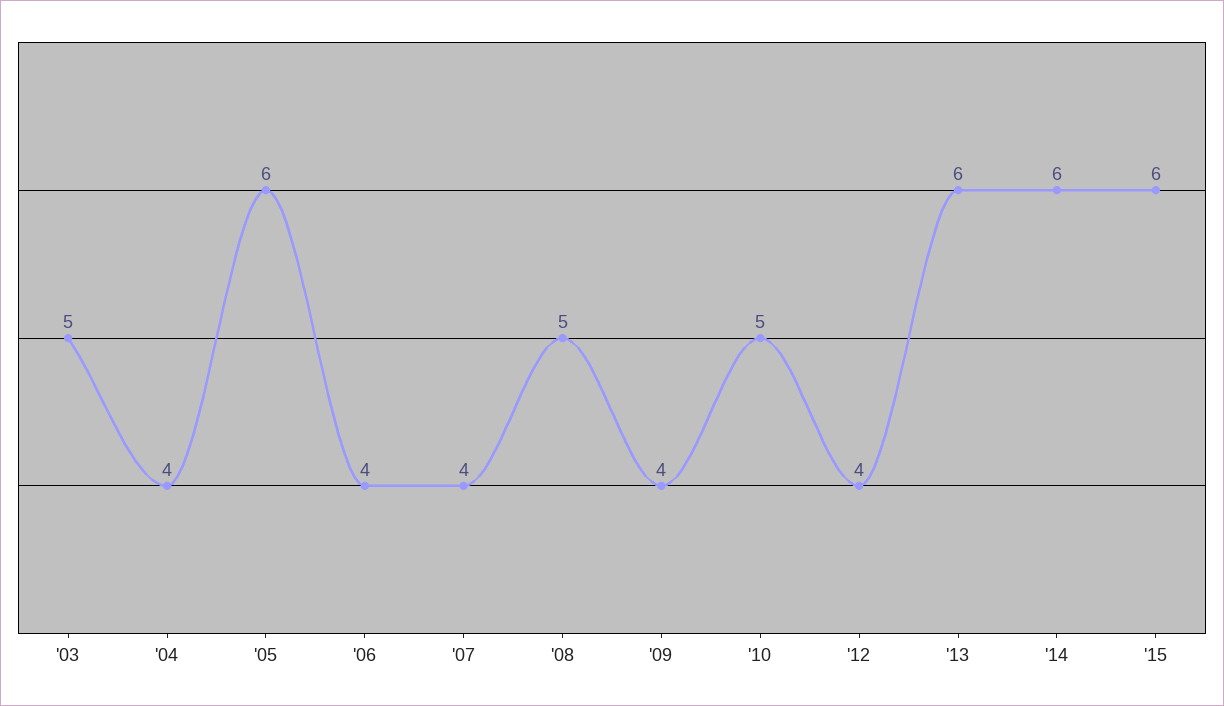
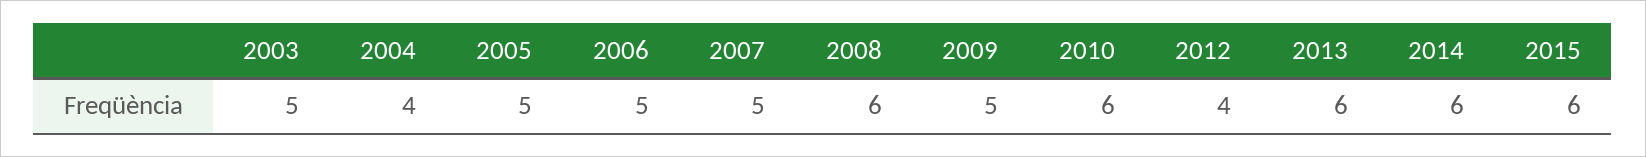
'05: 6 -> 5
'06: 4 -> 5
'07: 4 -> 5
'08: 5 -> 6
'09: 4 -> 5
'10: 5 -> 6

